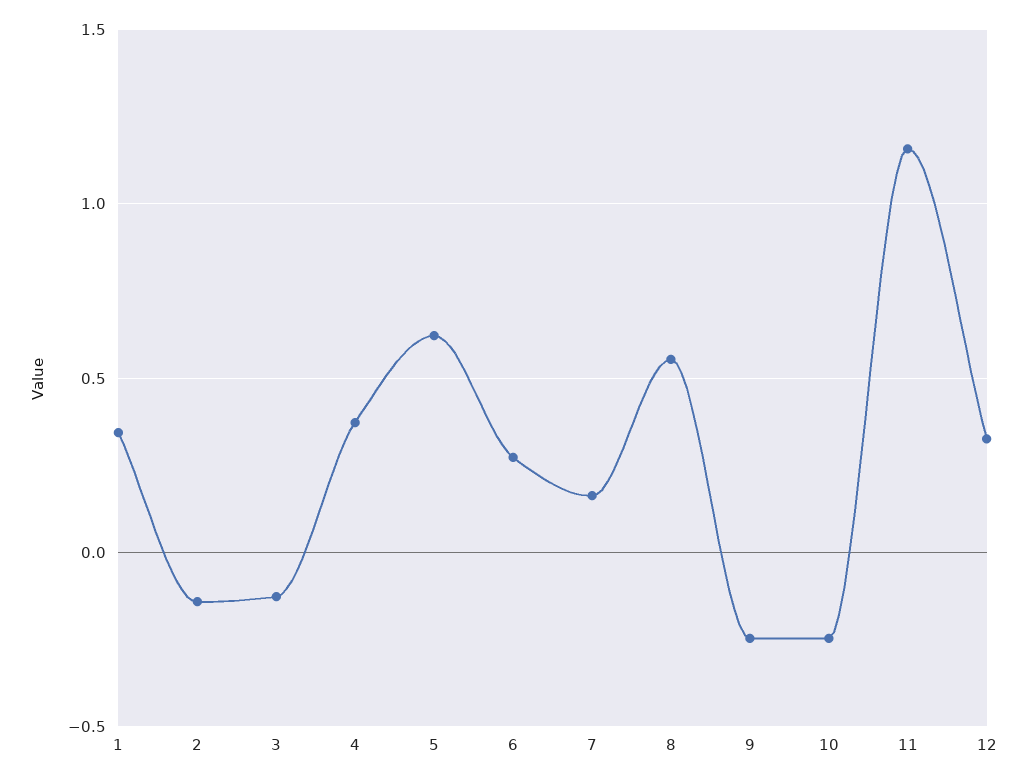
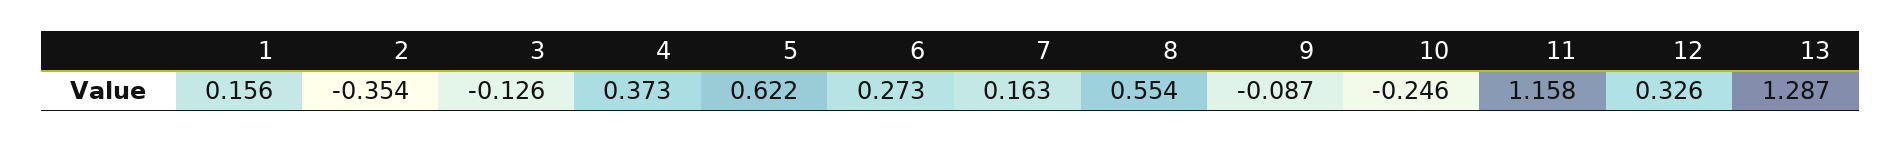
1: 0.35 -> 0.156
2: -0.15 -> -0.354
9: -0.25 -> -0.087
13: none -> 1.287

